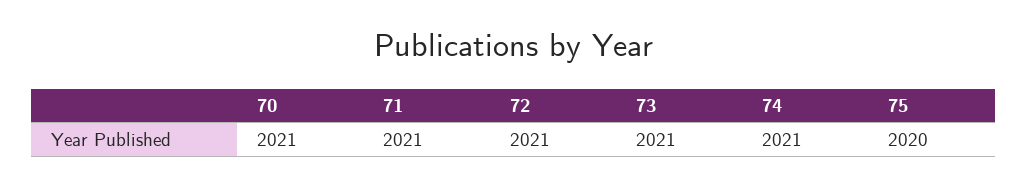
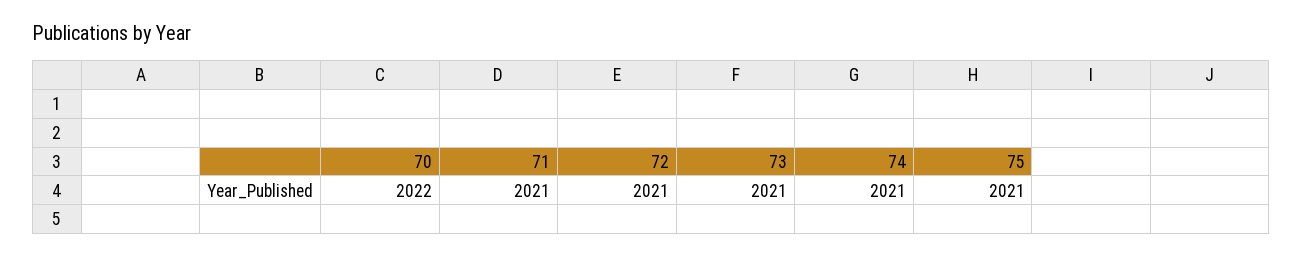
70: 2021 -> 2022
75: 2020 -> 2021

